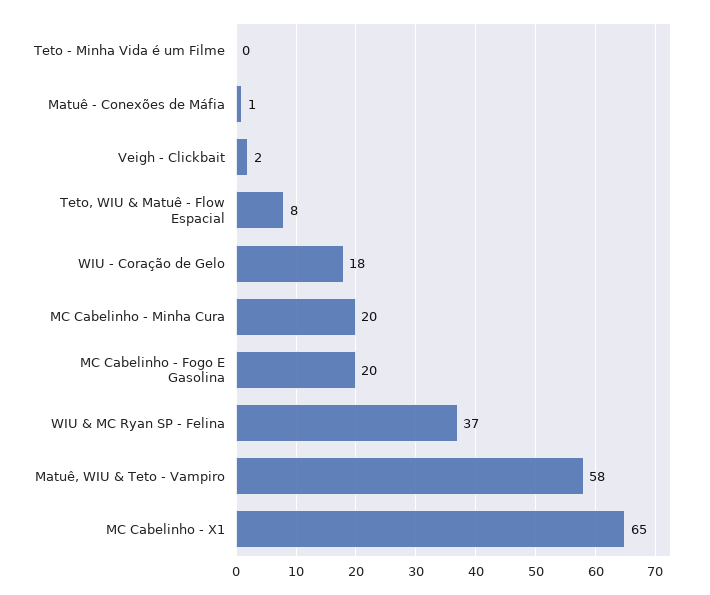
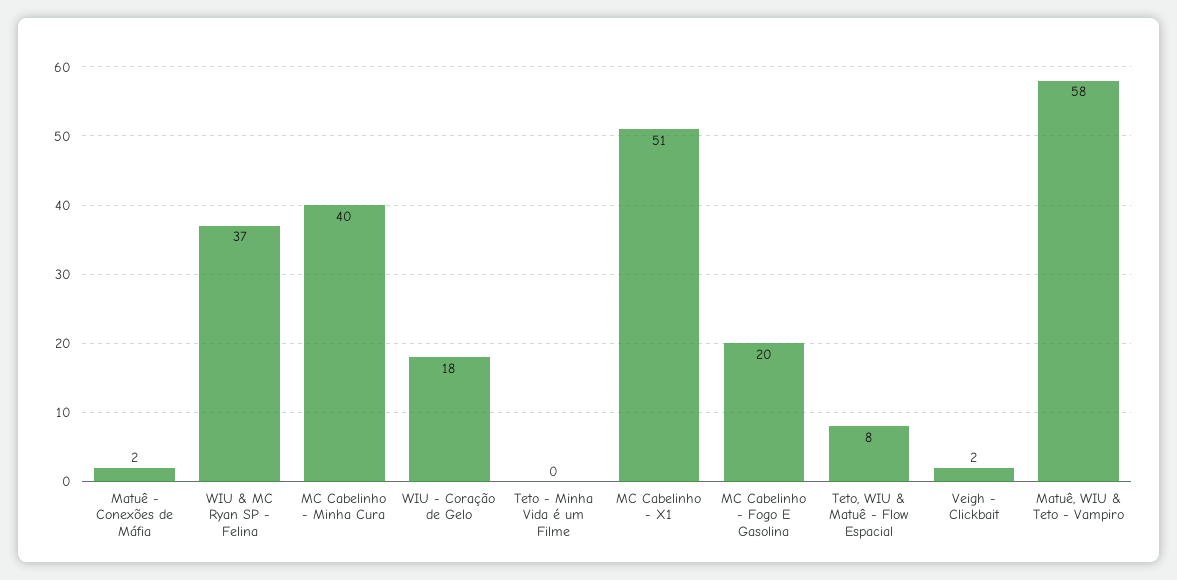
Matuê - Conexões de Máfia: 1 -> 2
MC Cabelinho - Minha Cura: 20 -> 40
MC Cabelinho - X1: 65 -> 51

